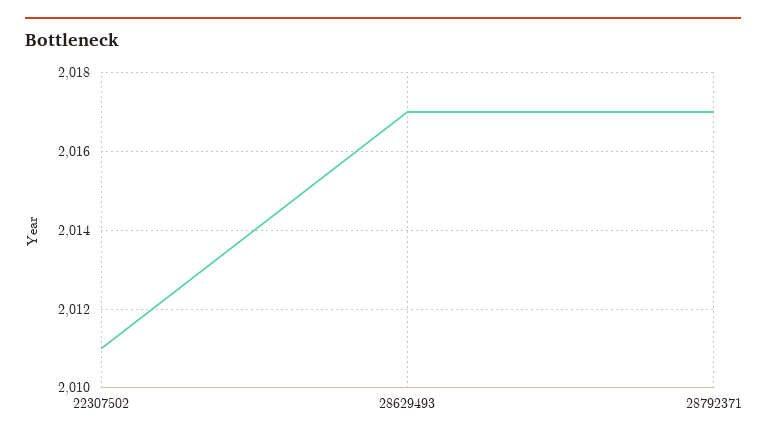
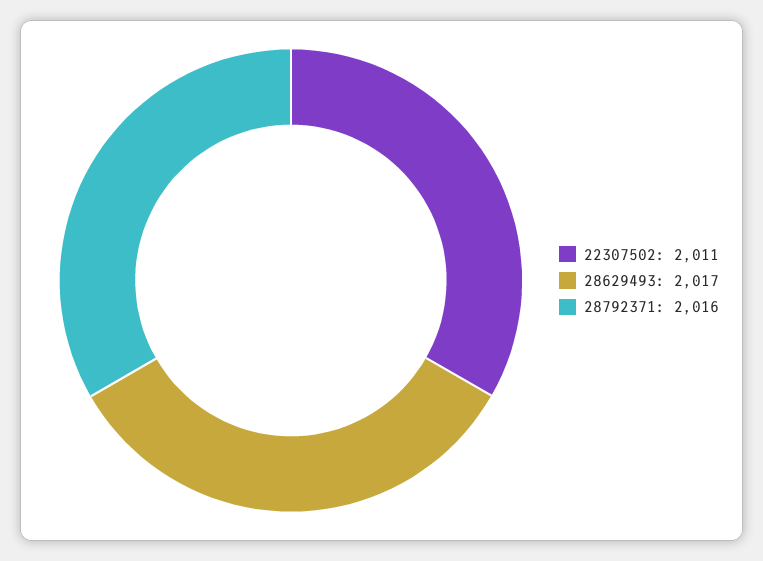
28792371: 2017 -> 2016

